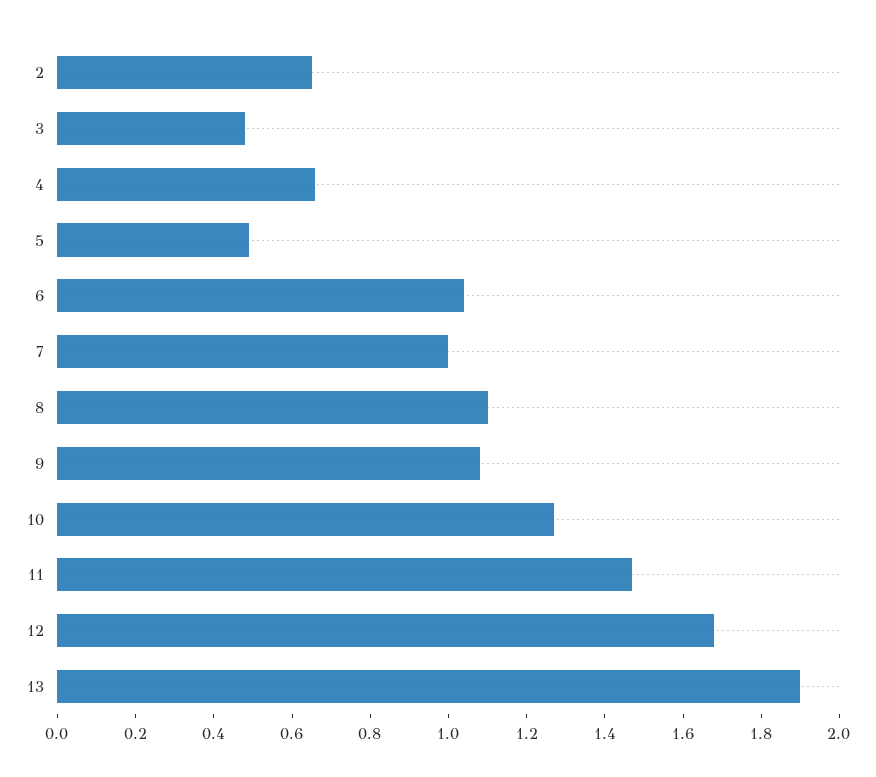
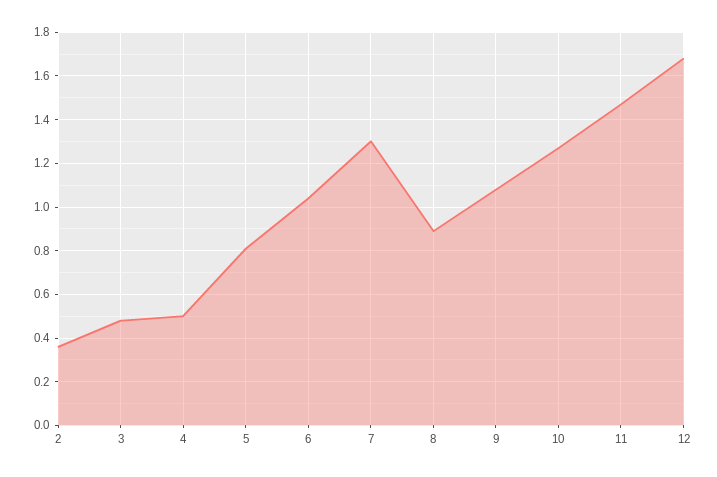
2: 0.65 -> 0.35
4: 0.65 -> 0.5
5: 0.5 -> 0.8
7: 1 -> 1.3
8: 1.1 -> 0.9
13: 1.9 -> none

